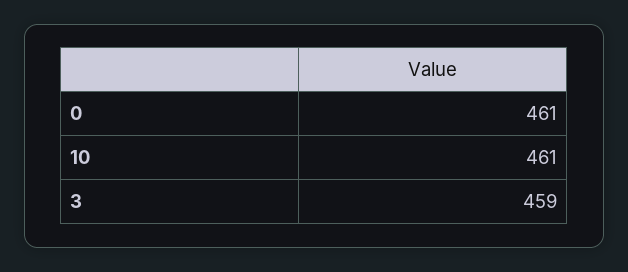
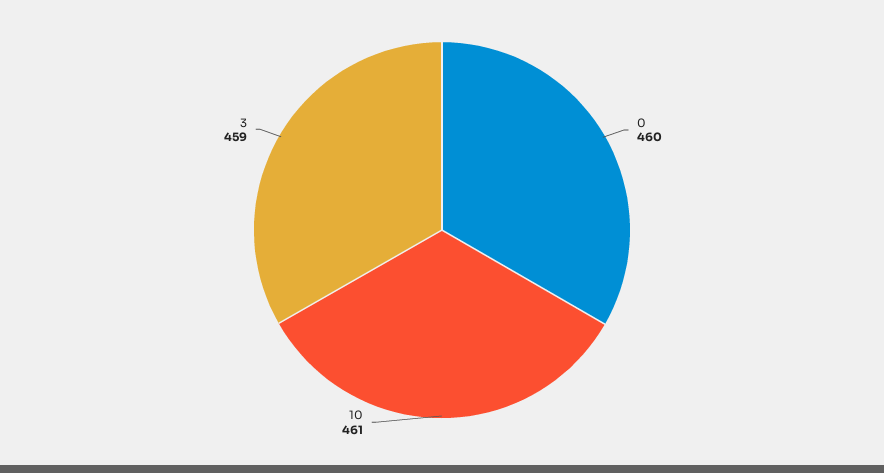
0: 461 -> 460

